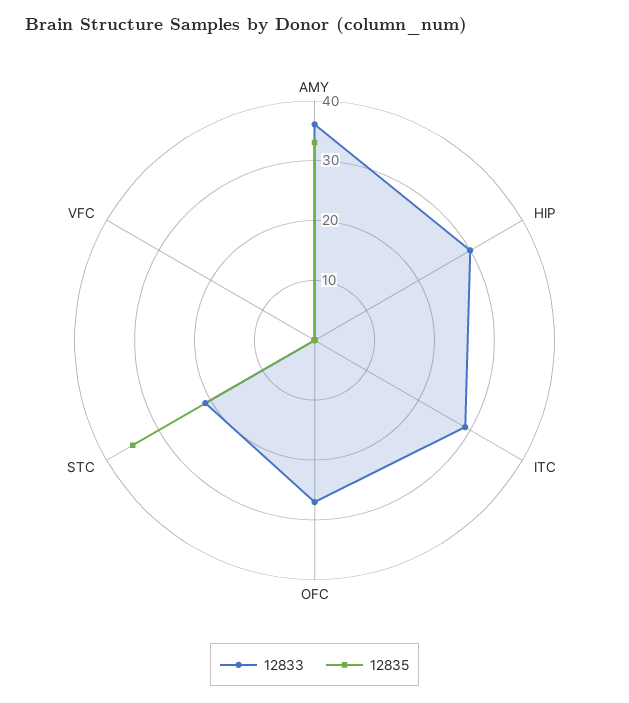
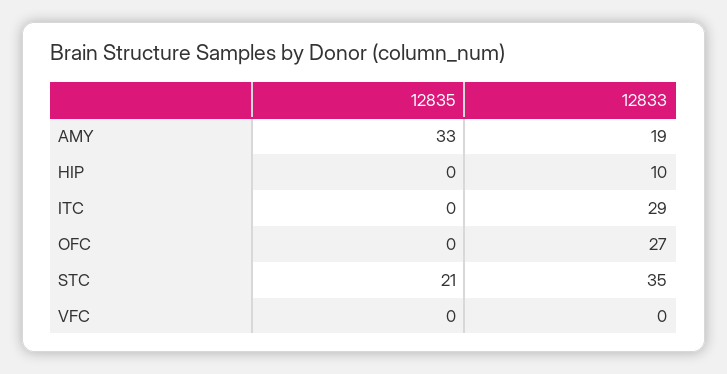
12833, AMY: 35 -> 19
12833, HIP: 30 -> 10
12833, STC: 20 -> 35
12835, STC: 35 -> 21

